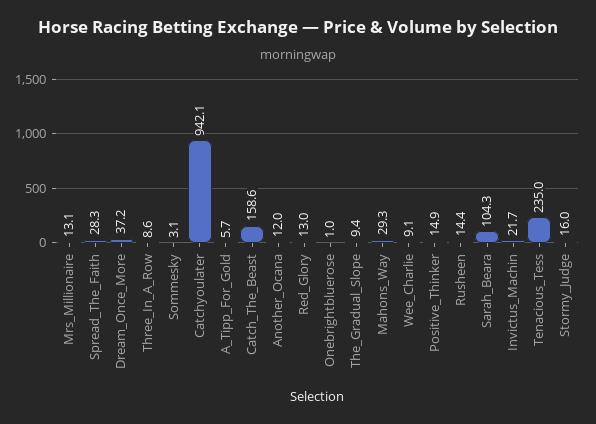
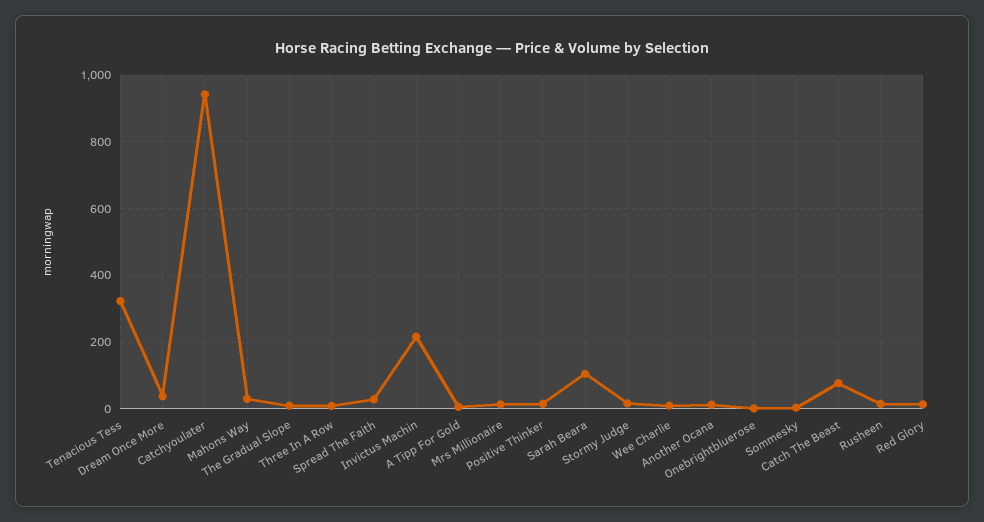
Catch_The_Beast: 158.6 -> 80
Invictus_Machin: 21.7 -> 220
Tenacious_Tess: 235 -> 320

